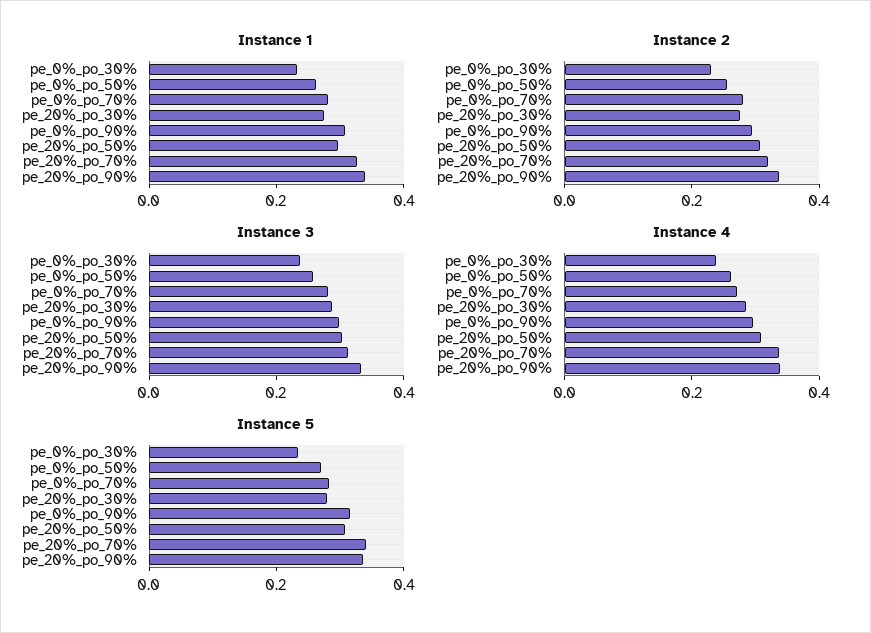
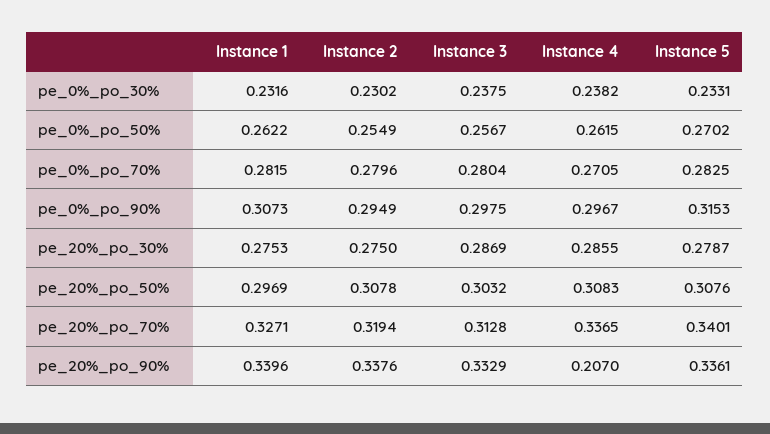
Instance 4, pe_20%_po_90%: 0.35 -> 0.207

